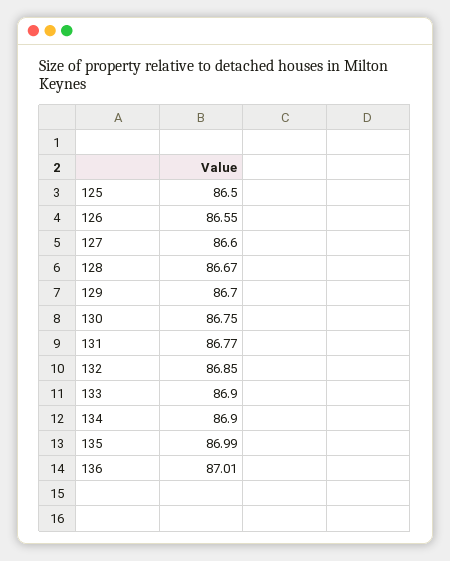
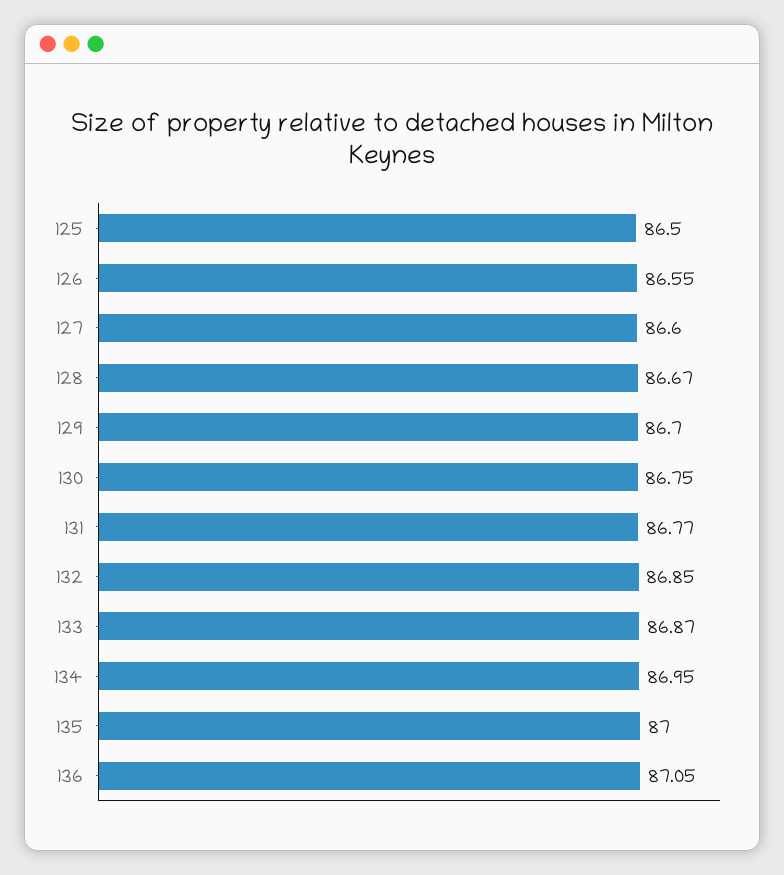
133: 86.9 -> 86.87
134: 86.9 -> 86.95
135: 86.99 -> 87
136: 87.01 -> 87.05

